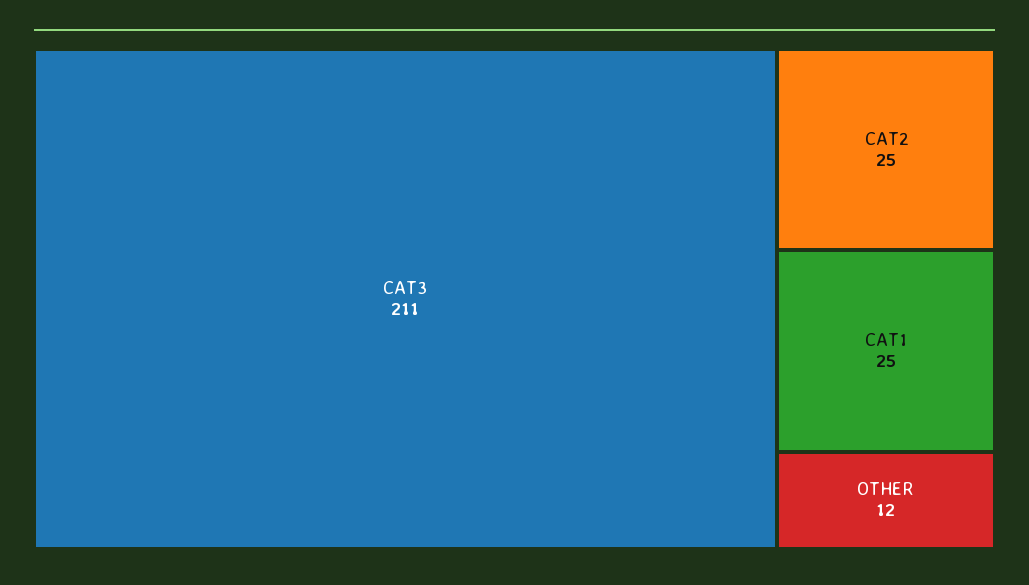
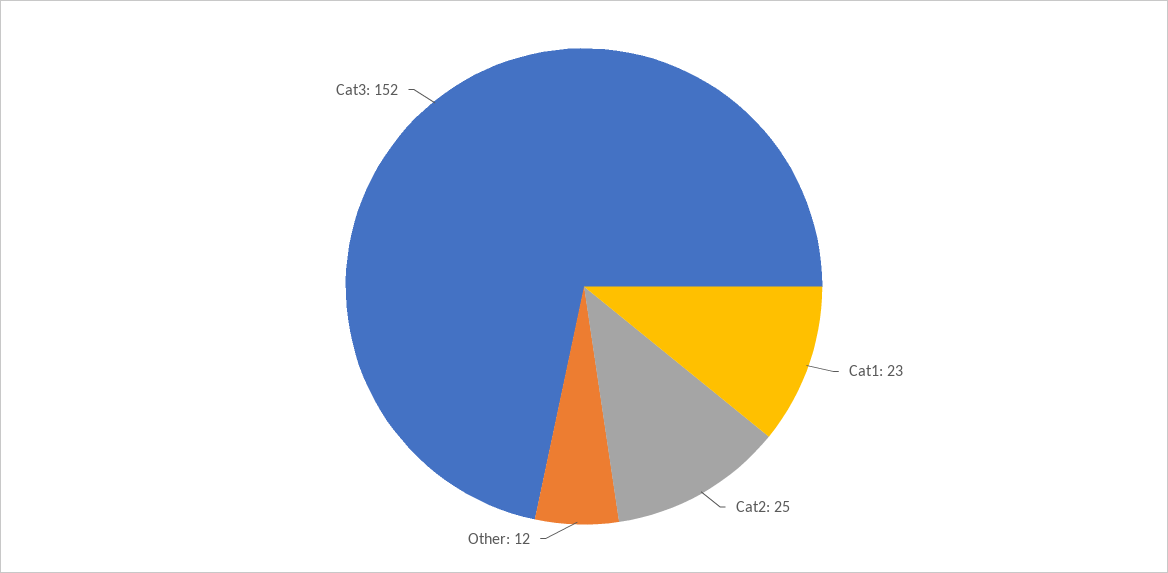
CAT3: 211 -> 152
CAT1: 25 -> 23

